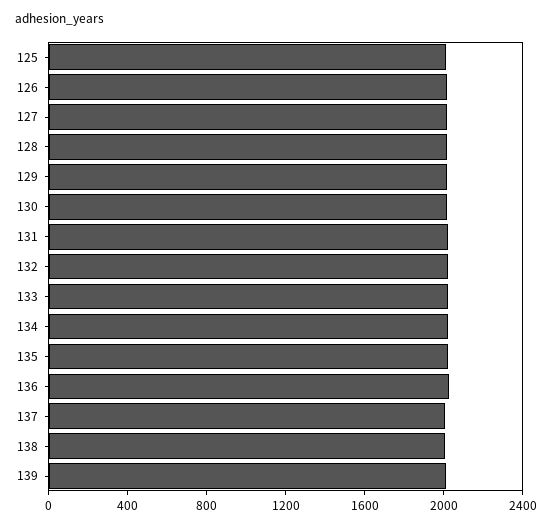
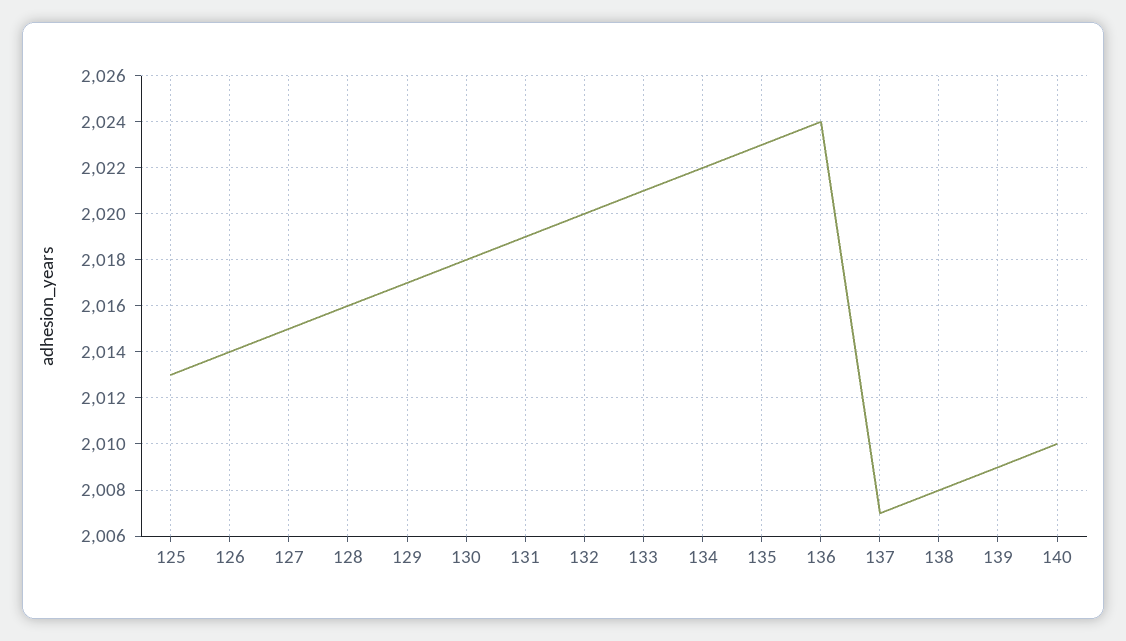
140: none -> 2010

